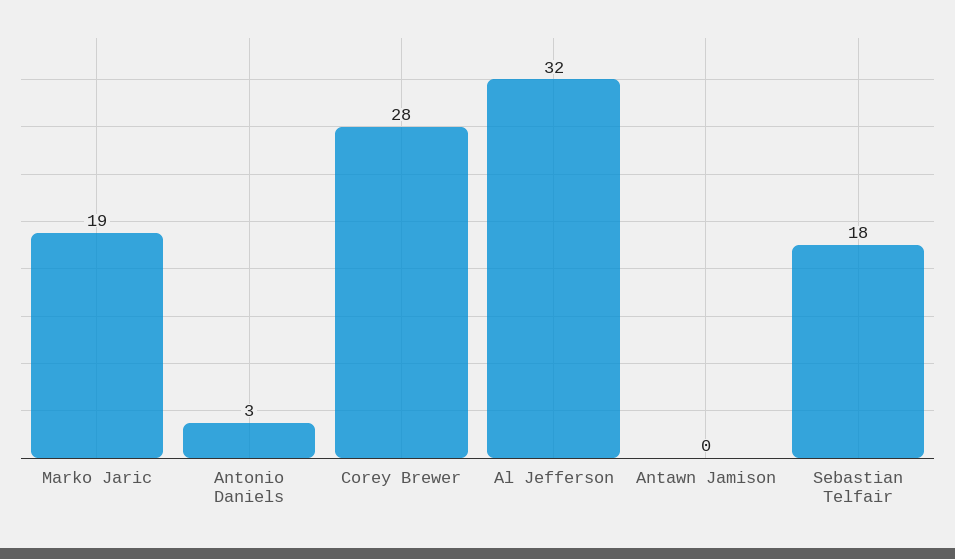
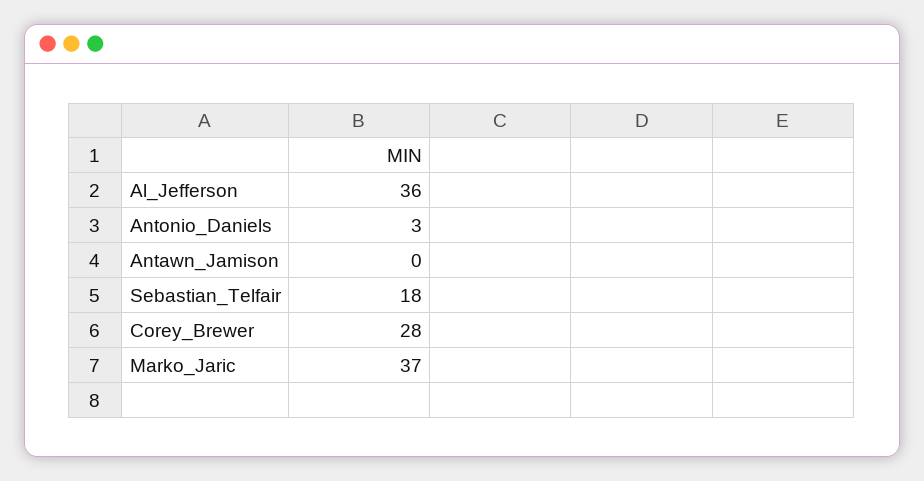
Marko Jaric: 19 -> 37
Al Jefferson: 32 -> 36

